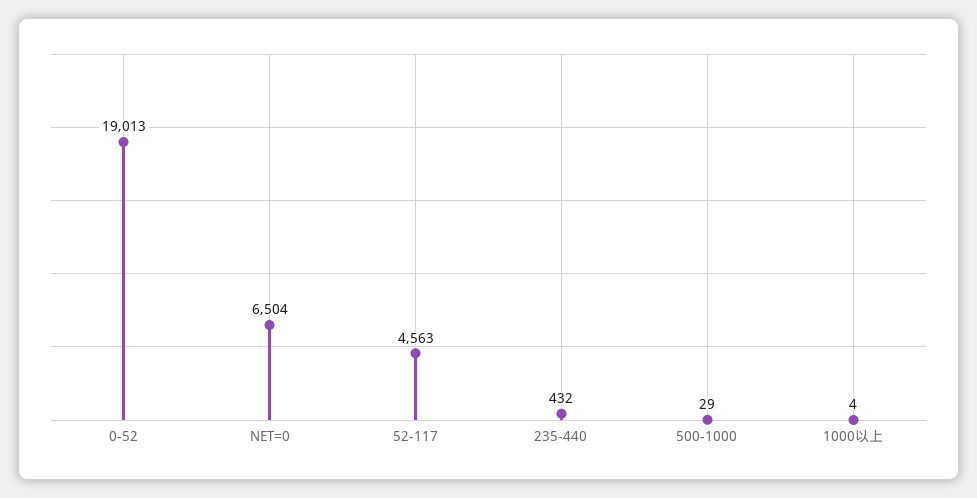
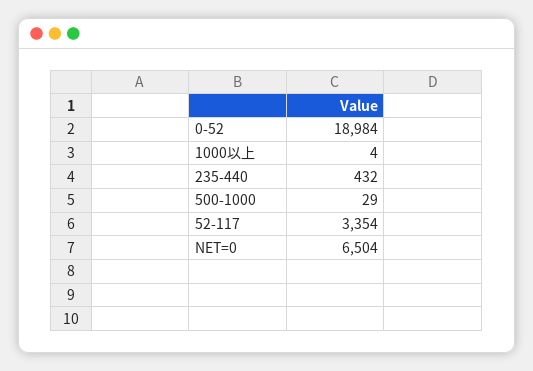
0-52: 19013 -> 18984
52-117: 4563 -> 3354

